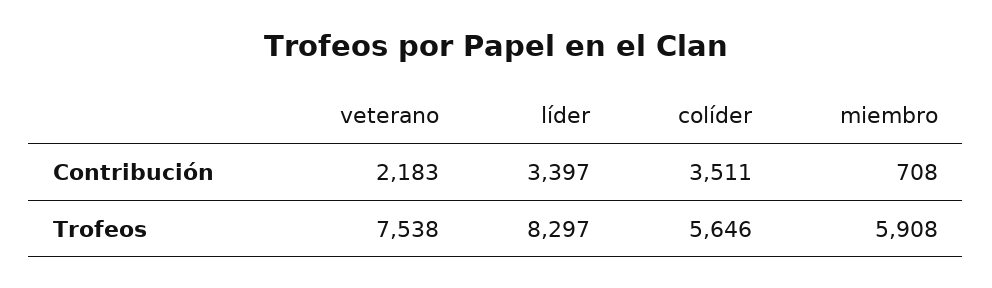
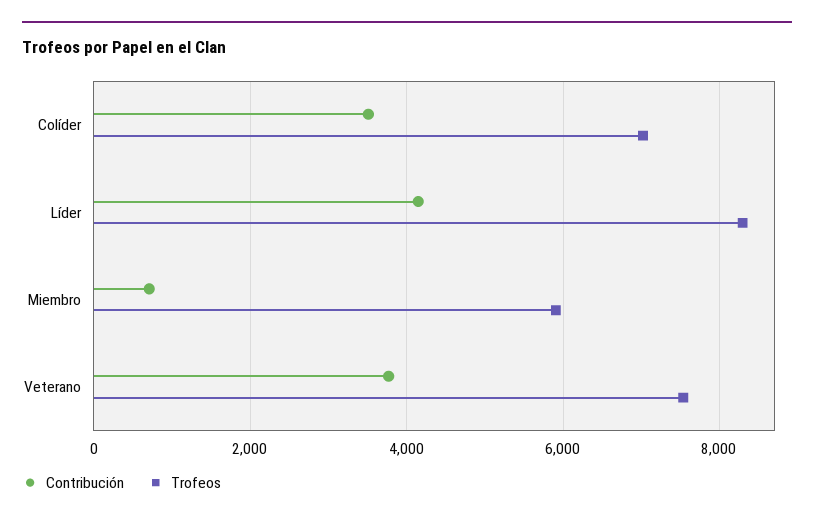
Contribución, veterano: 2183 -> 3800
Contribución, líder: 3397 -> 4200
Trofeos, colíder: 5646 -> 7000

